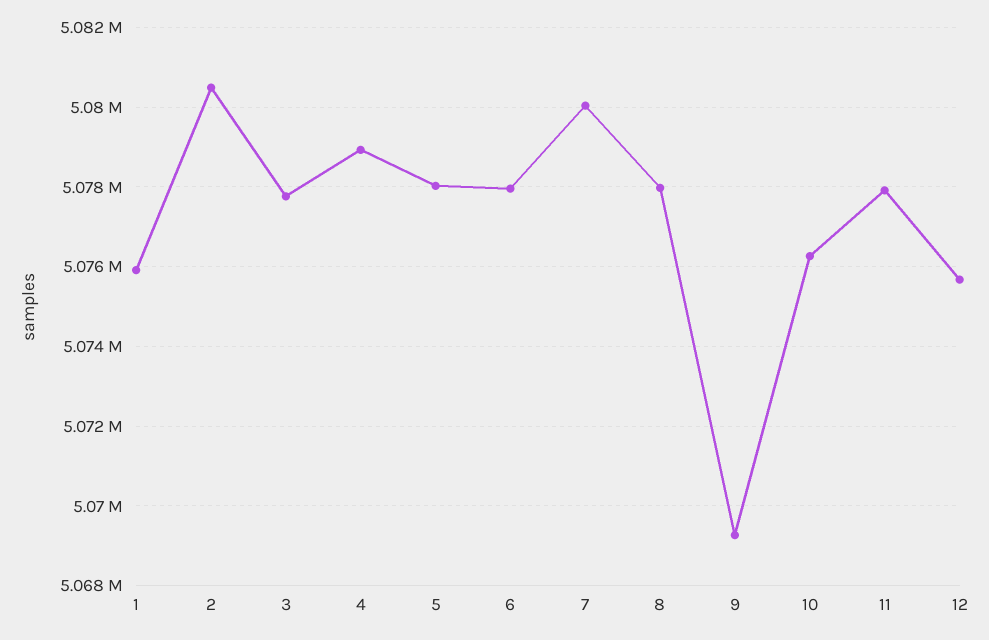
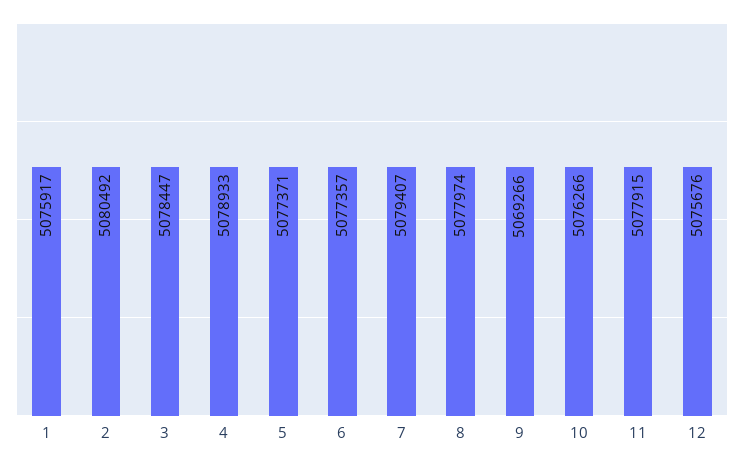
3: 5077800 -> 5078447
5: 5078000 -> 5077371
6: 5078000 -> 5077357
7: 5080000 -> 5079407

